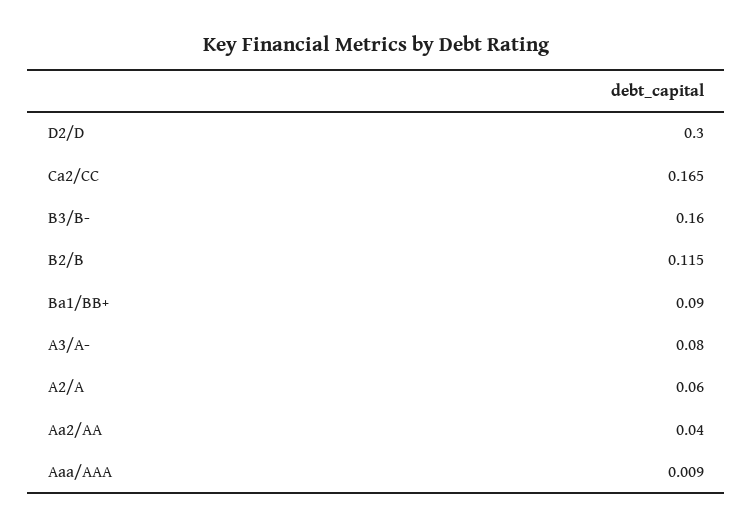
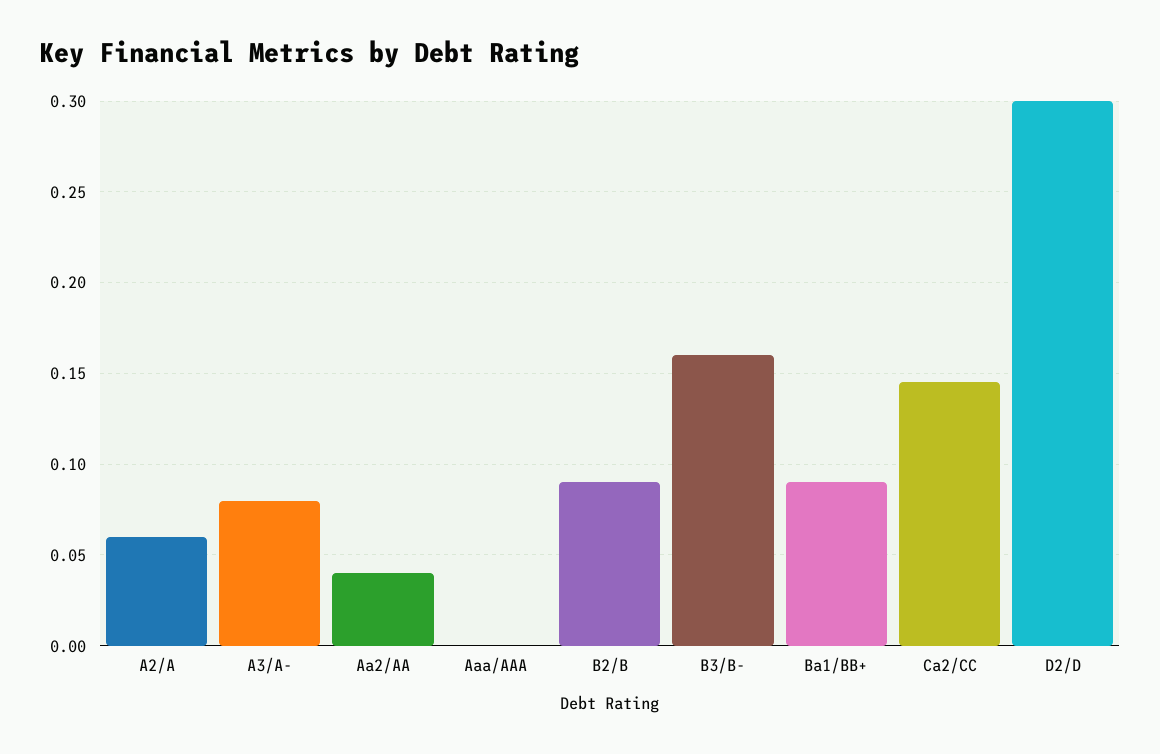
Ca2/CC: 0.165 -> 0.145
B2/B: 0.115 -> 0.09
Aaa/AAA: 0.009 -> 0

